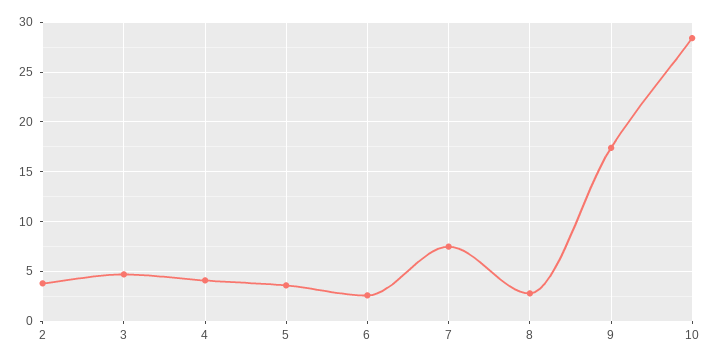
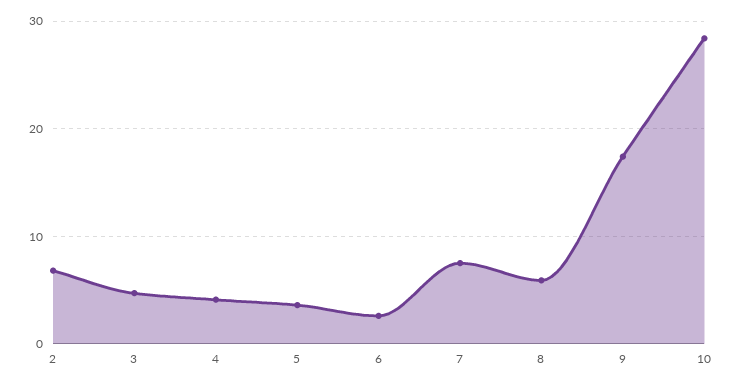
2: 4 -> 7
8: 3 -> 6

